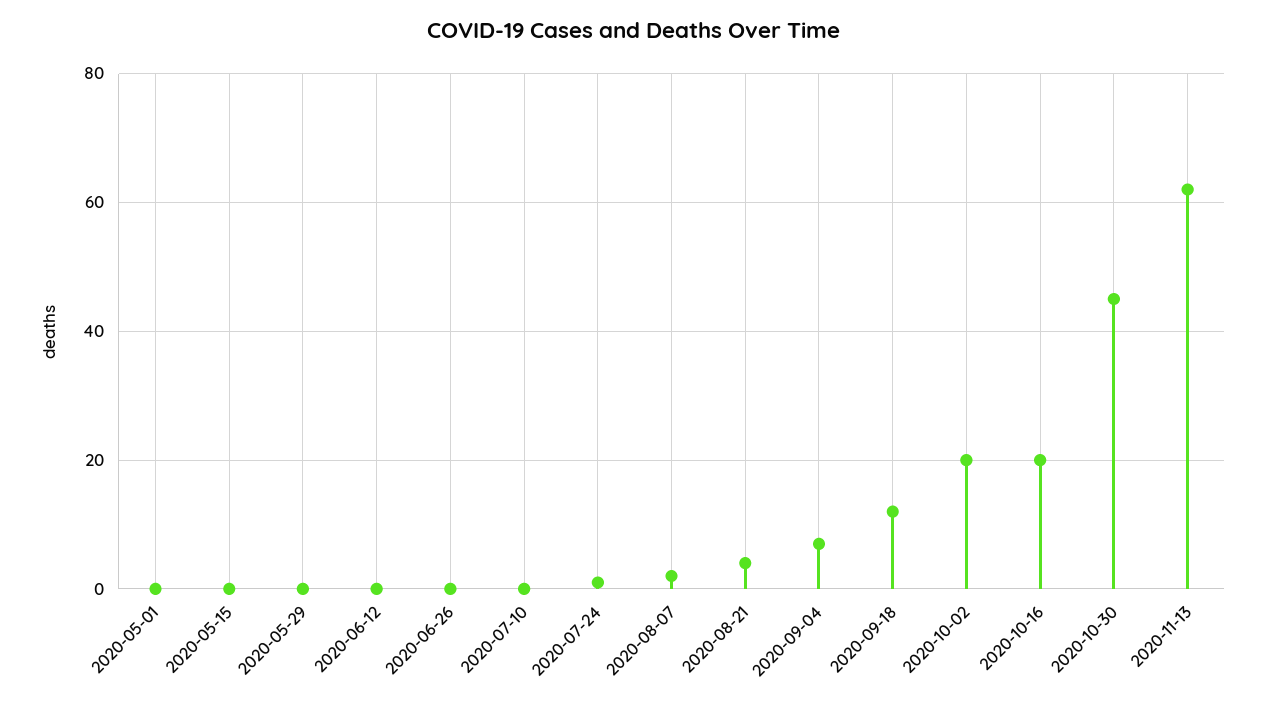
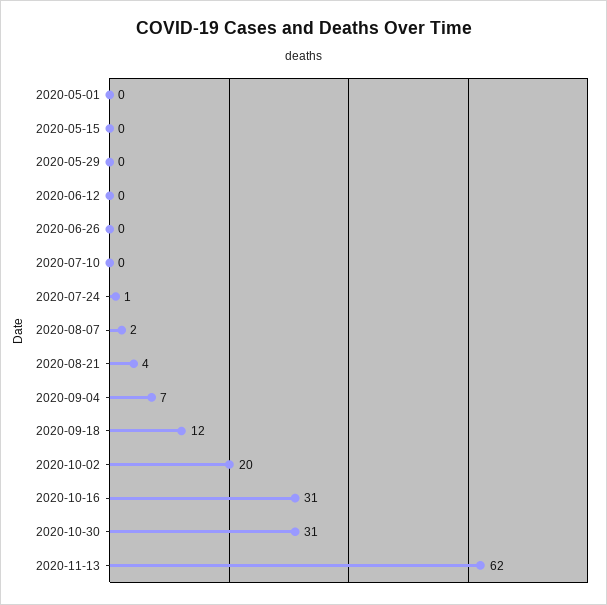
2020-10-16: 20 -> 31
2020-10-30: 45 -> 31

